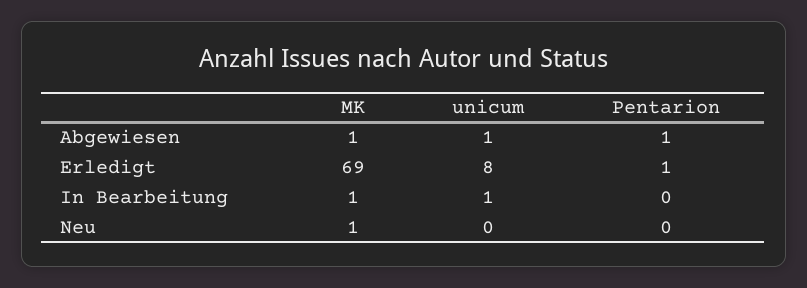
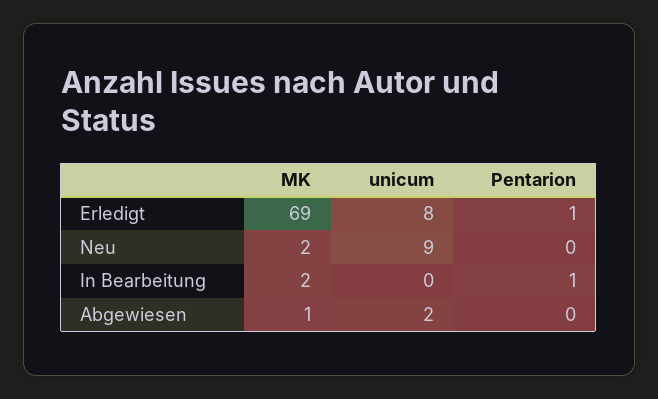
unicum, Abgewiesen: 1 -> 2
Pentarion, Abgewiesen: 1 -> 0
MK, In Bearbeitung: 1 -> 2
unicum, In Bearbeitung: 1 -> 0
Pentarion, In Bearbeitung: 0 -> 1
MK, Neu: 1 -> 2
unicum, Neu: 0 -> 9

